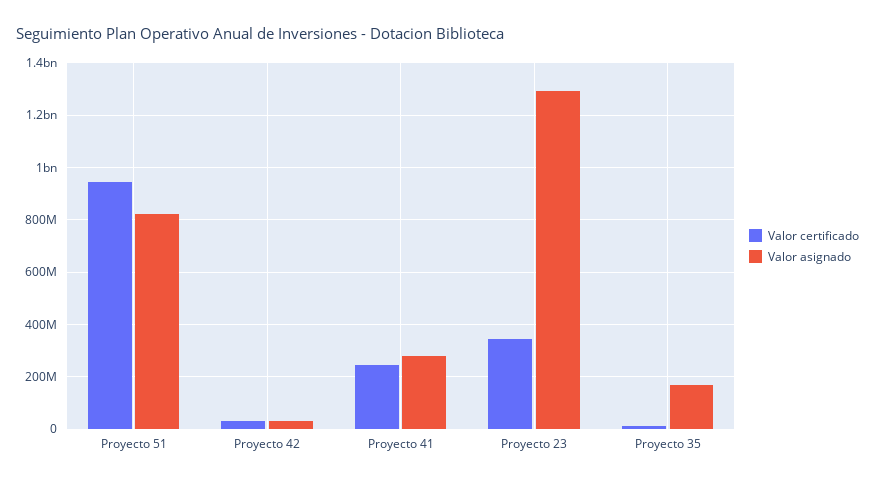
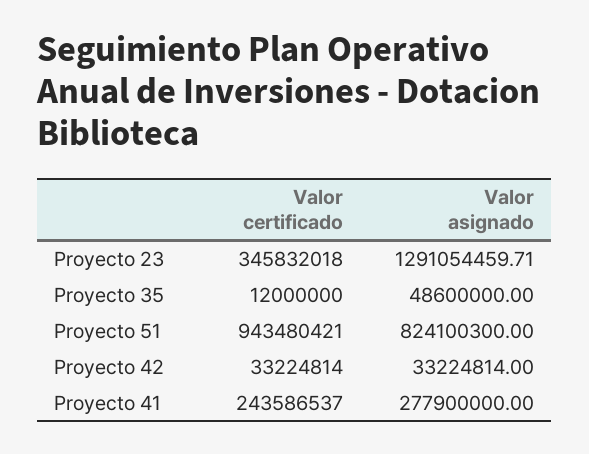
Valor asignado, Proyecto 35: 175000000 -> 48600000

